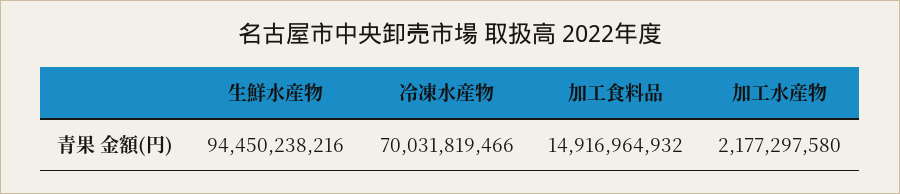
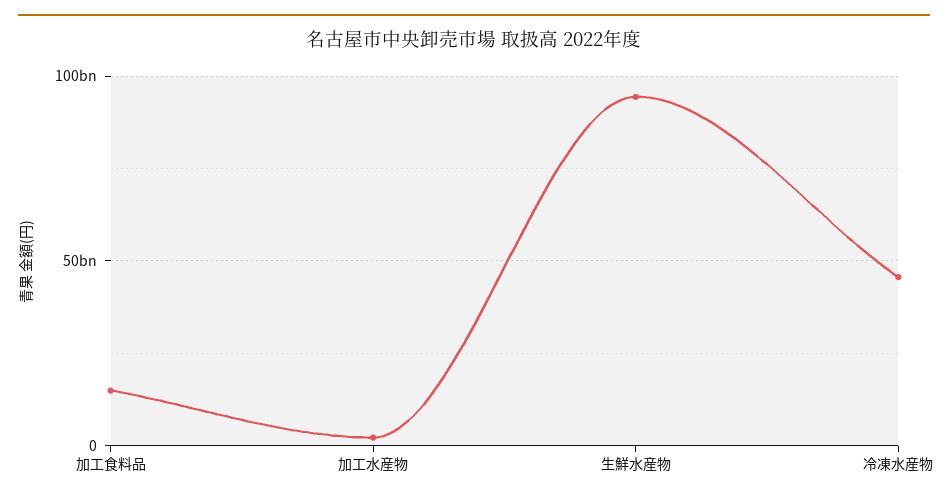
冷凍水産物: 70031819466 -> 45000000000

